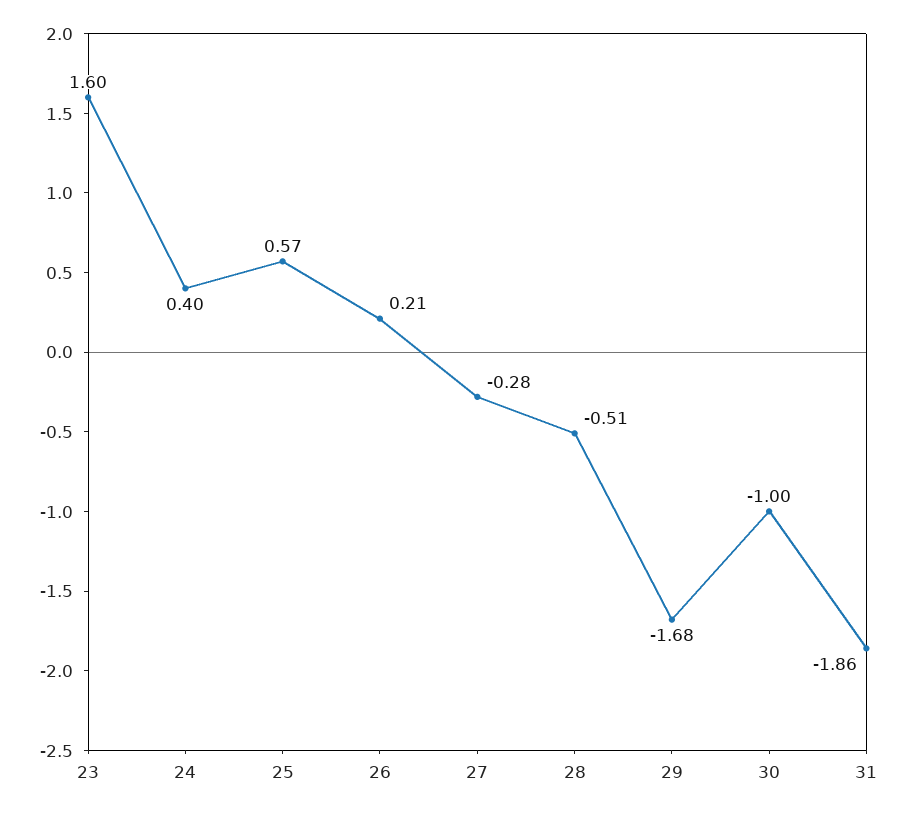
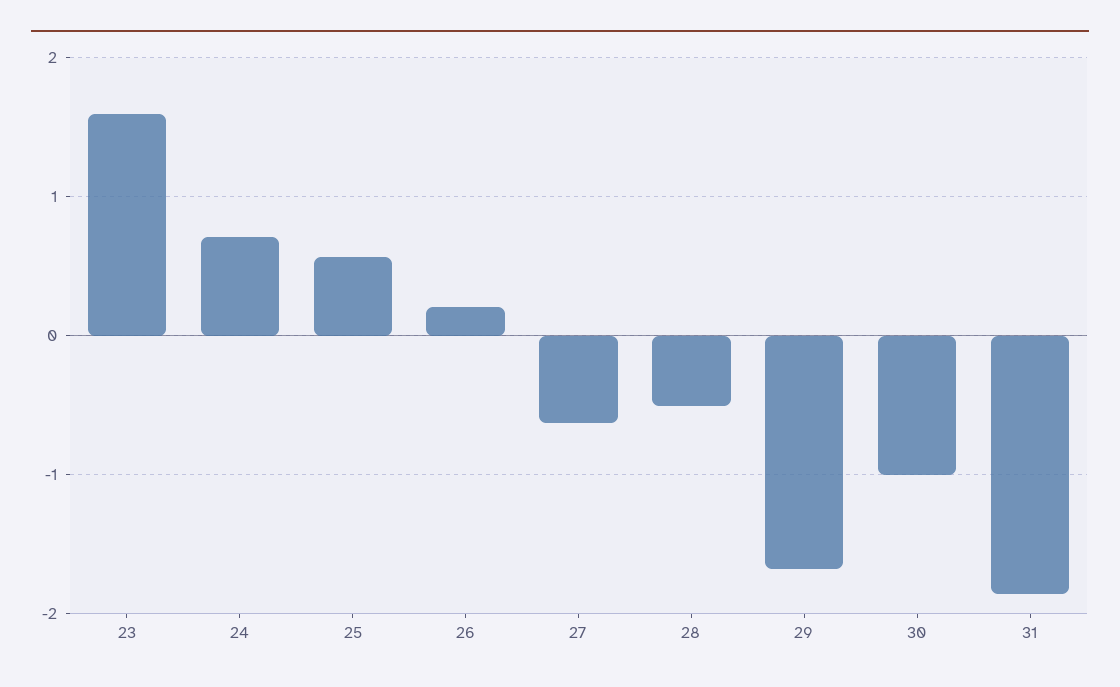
24: 0.4 -> 0.7
27: -0.28 -> -0.6

